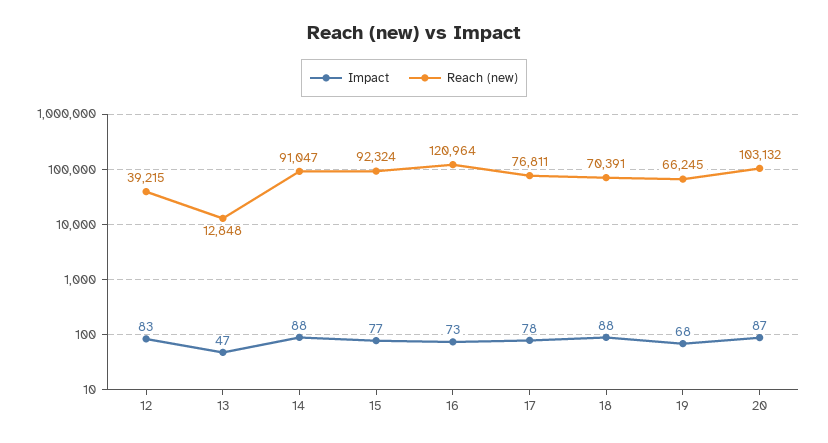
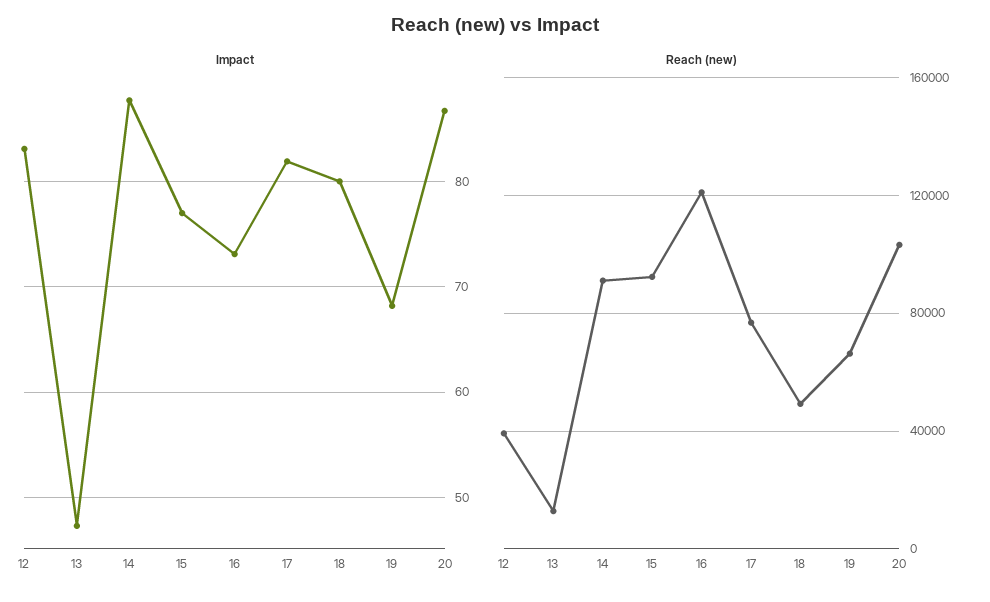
Impact, 17: 78 -> 82
Impact, 18: 88 -> 80
Reach (new), 18: 70391 -> 50000

